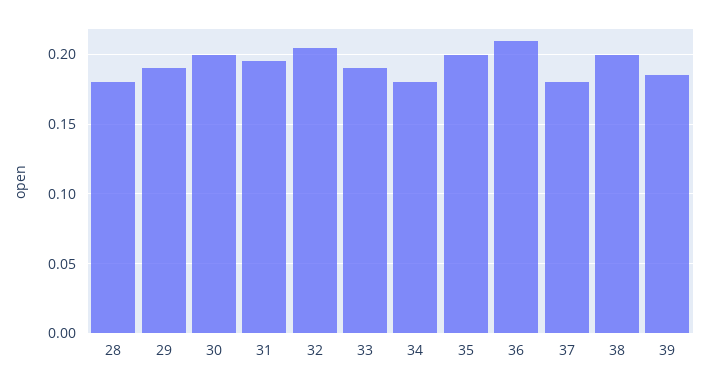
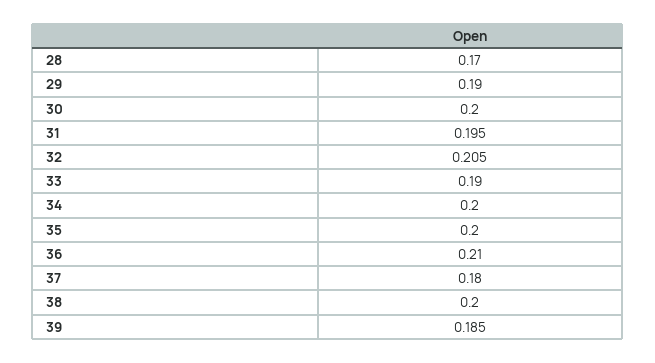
28: 0.18 -> 0.17
34: 0.18 -> 0.2

